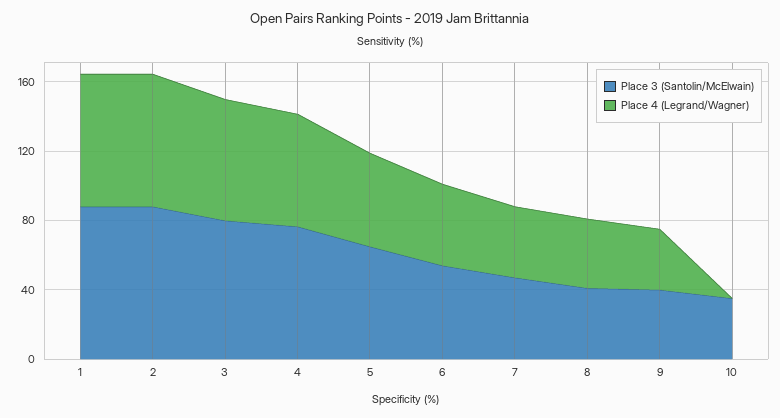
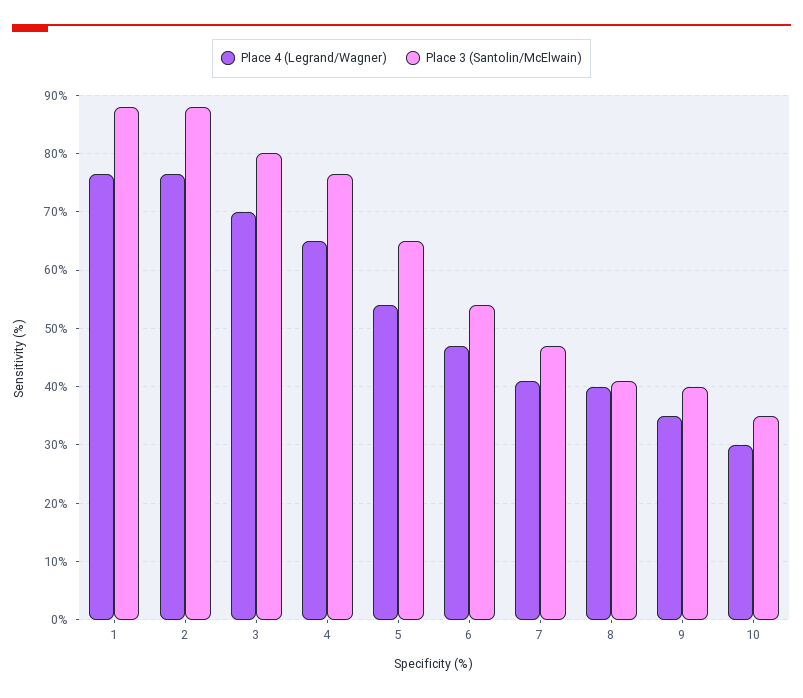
Place 4 (Legrand/Wagner), 10: 0 -> 30

